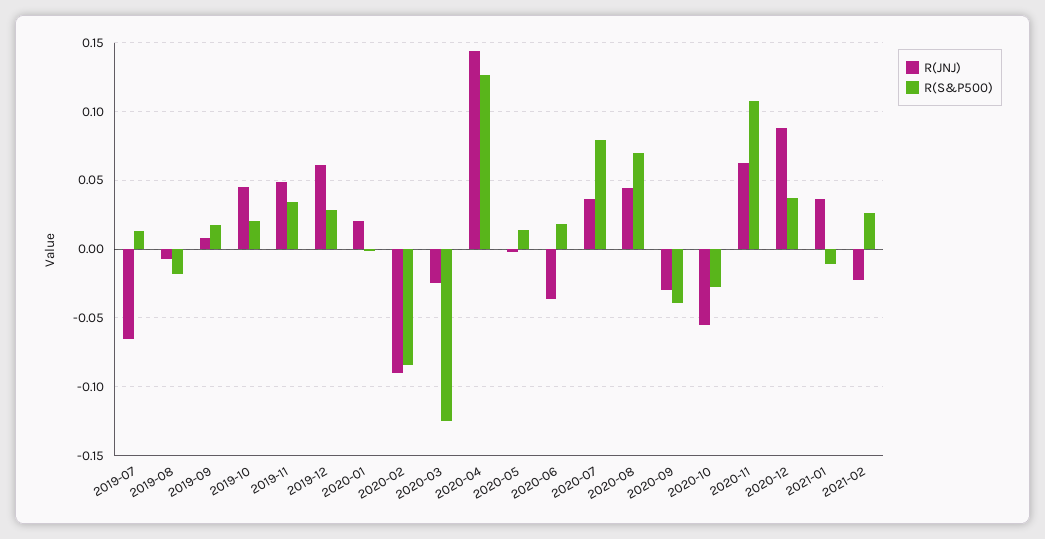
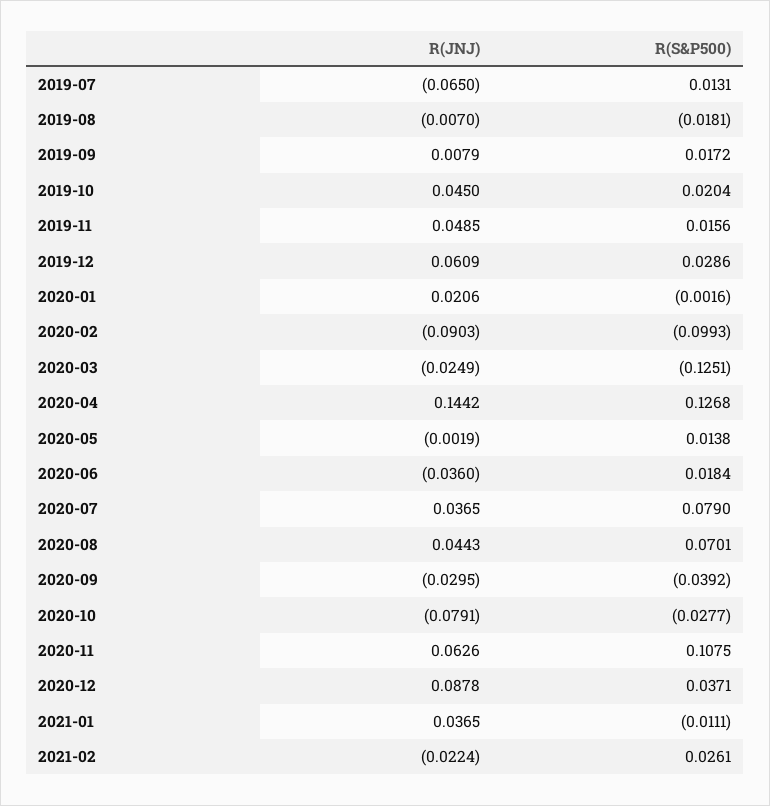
R(S&P500), 2019-11: 0.035 -> 0.0156
R(S&P500), 2020-02: -0.085 -> -0.0993
R(JNJ), 2020-10: -0.055 -> -0.0791

